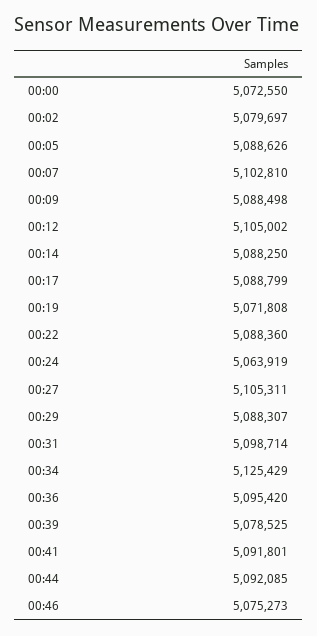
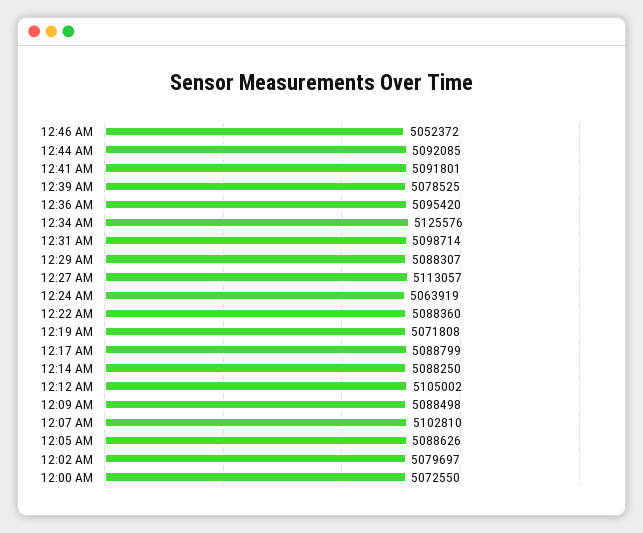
00:27: 5105311 -> 5113057
00:34: 5125429 -> 5125576
00:46: 5075273 -> 5052372

